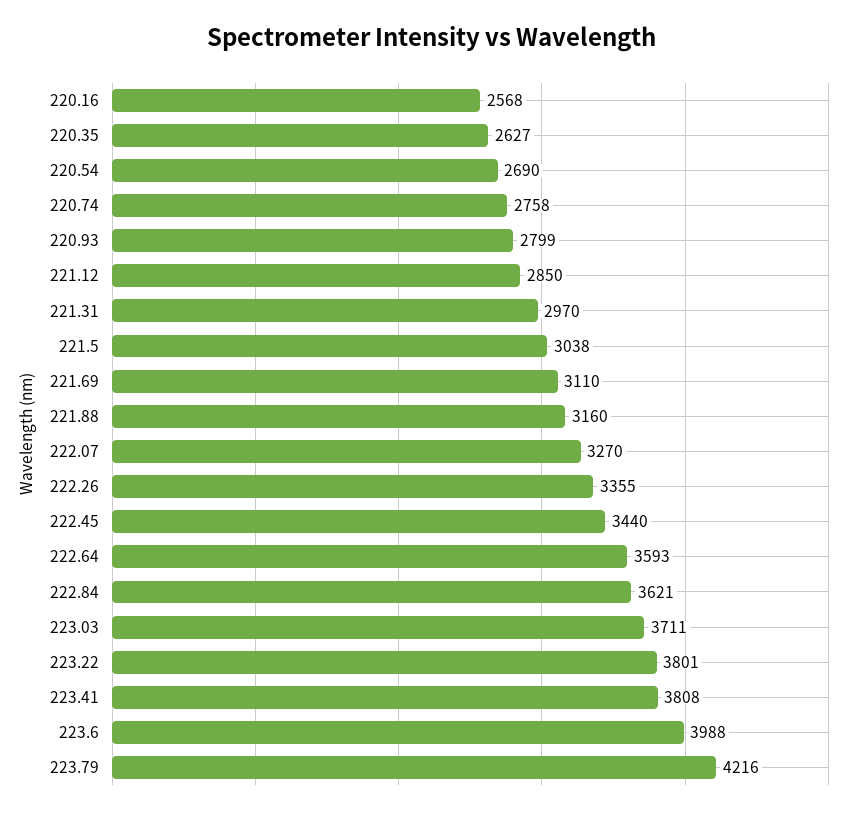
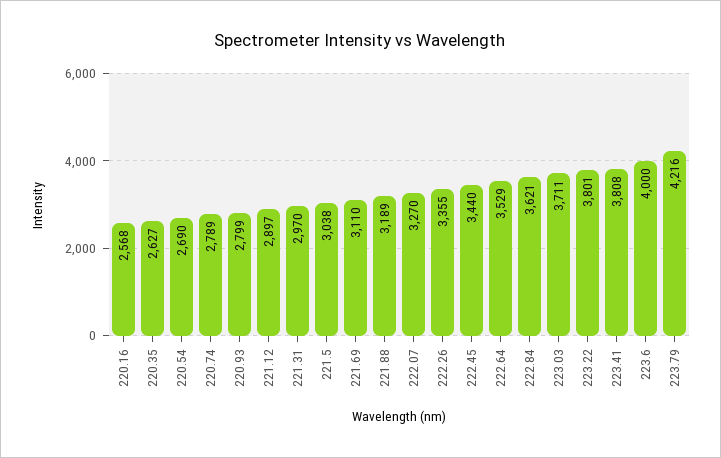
220.74: 2758 -> 2789
221.12: 2850 -> 2897
221.88: 3160 -> 3189
222.64: 3593 -> 3529
223.6: 3988 -> 4000

